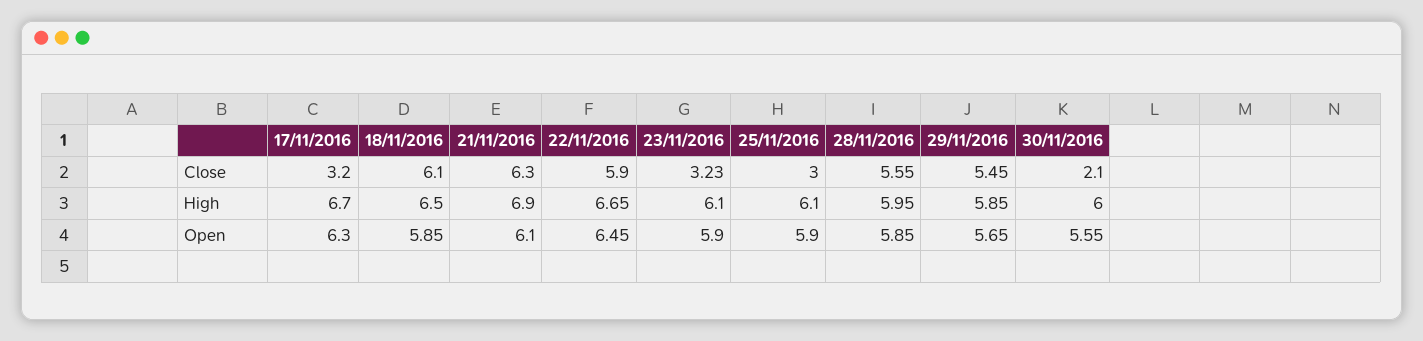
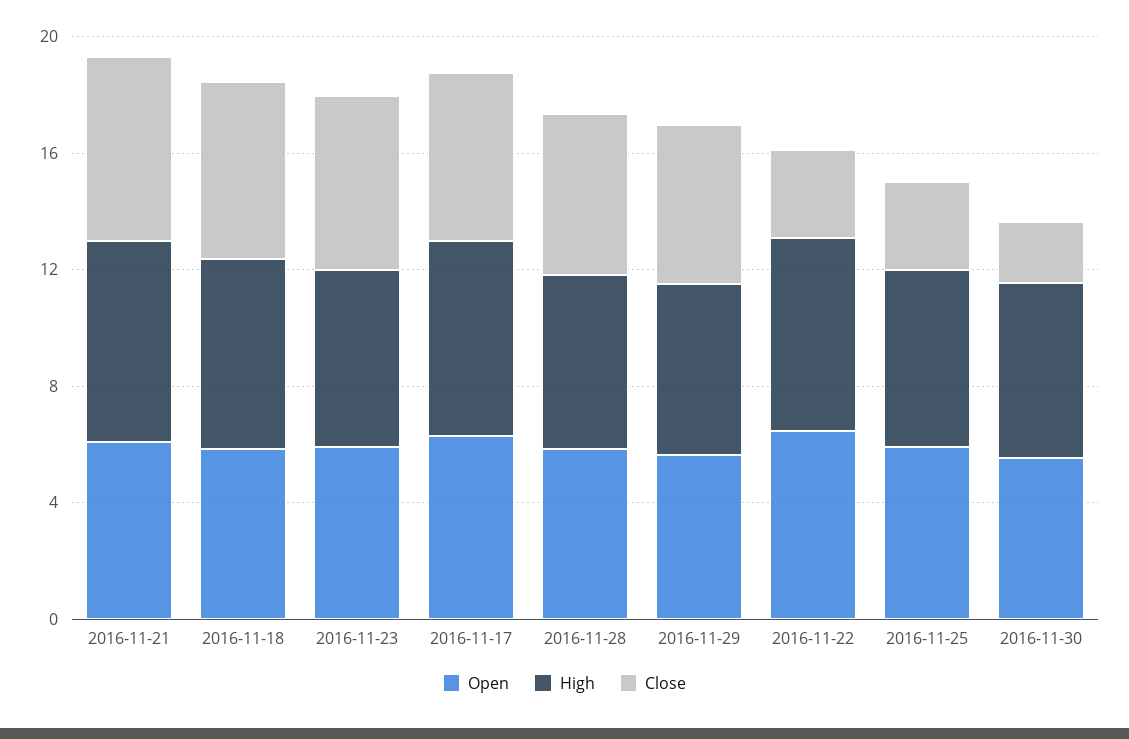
Close, 17/11/2016: 3.2 -> 6
Close, 22/11/2016: 5.9 -> 3
Close, 23/11/2016: 3.23 -> 6

